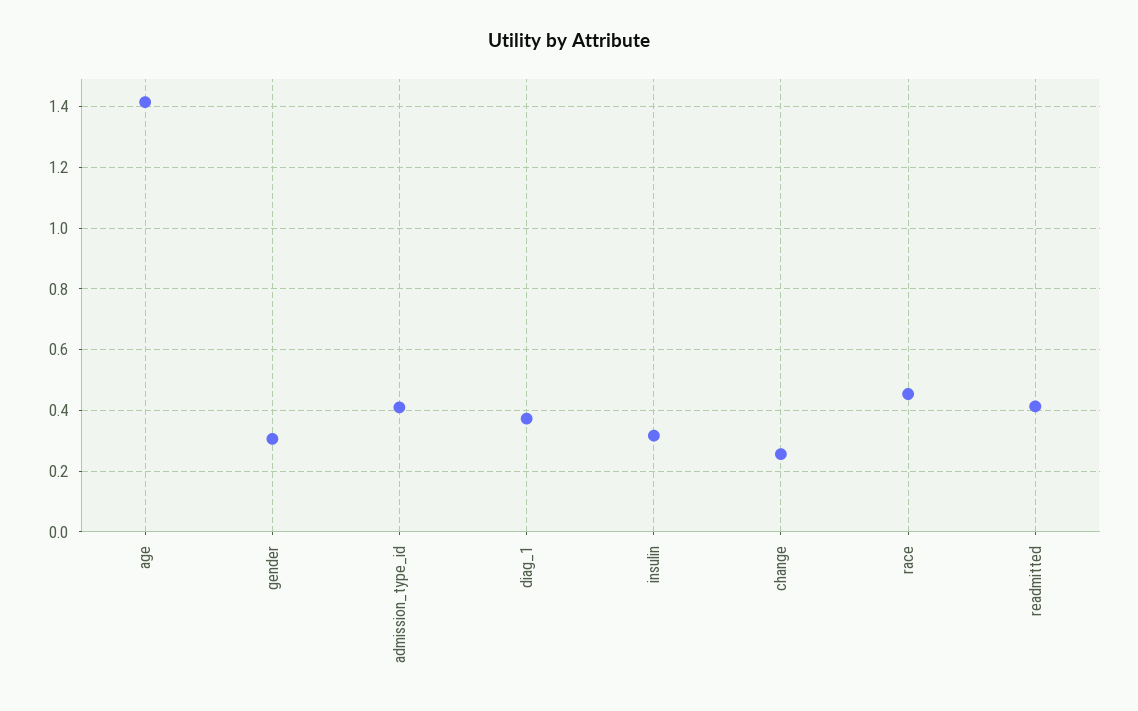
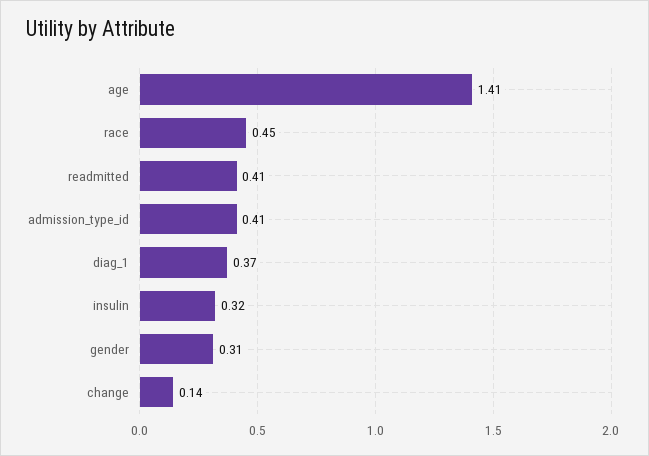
change: 0.26 -> 0.14

